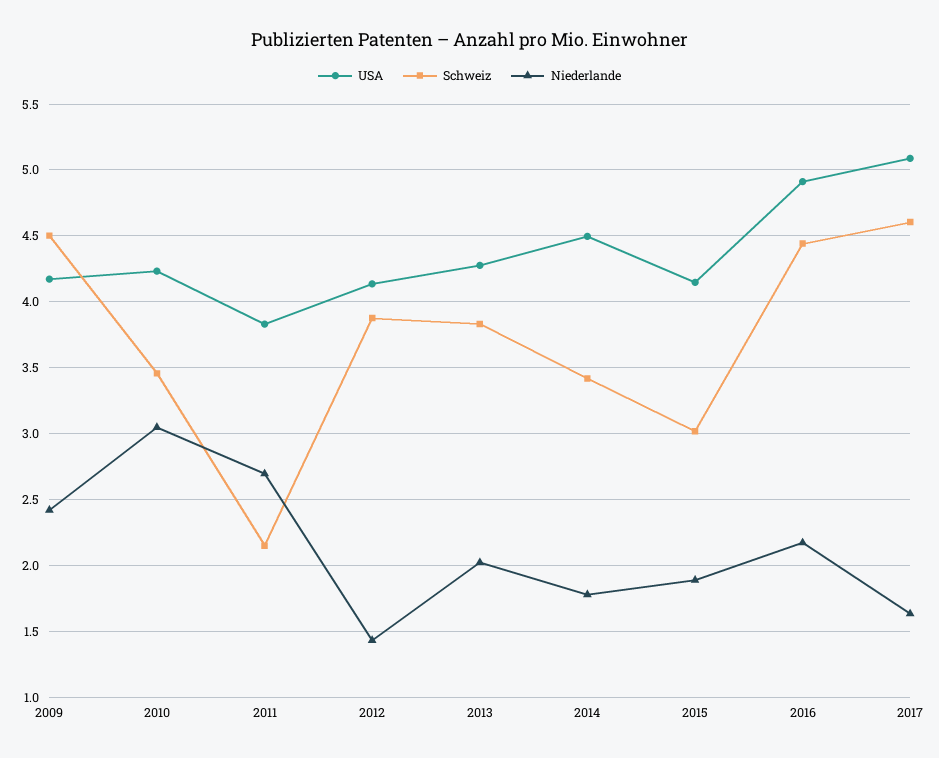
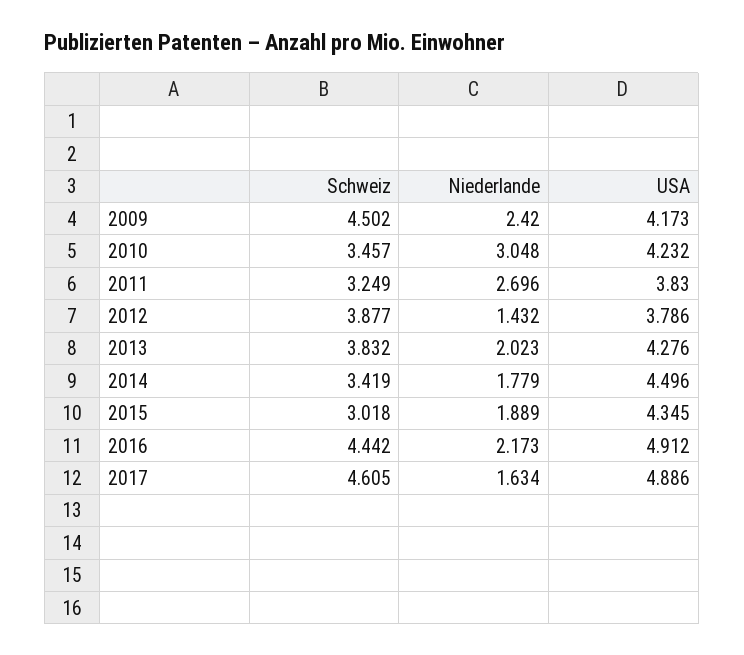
Schweiz, 2011: 2.15 -> 3.249
USA, 2012: 4.15 -> 3.786
USA, 2015: 4.15 -> 4.345
USA, 2017: 5.1 -> 4.886

